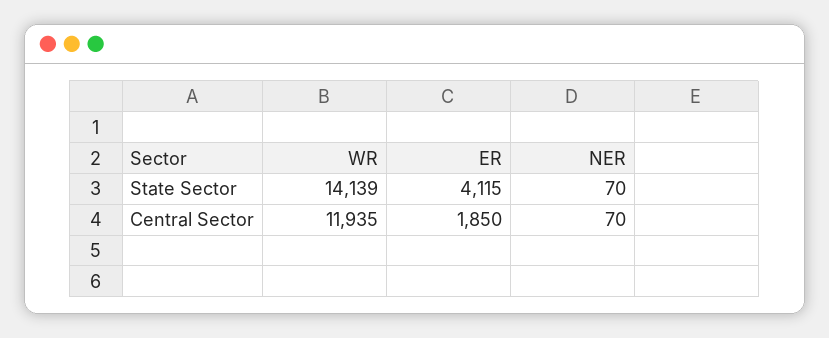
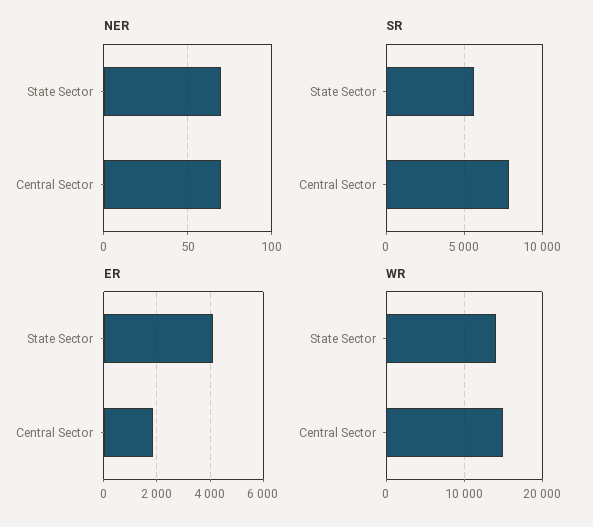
WR, Central Sector: 11935 -> 15000
SR, State Sector: none -> 5500
SR, Central Sector: none -> 8000

